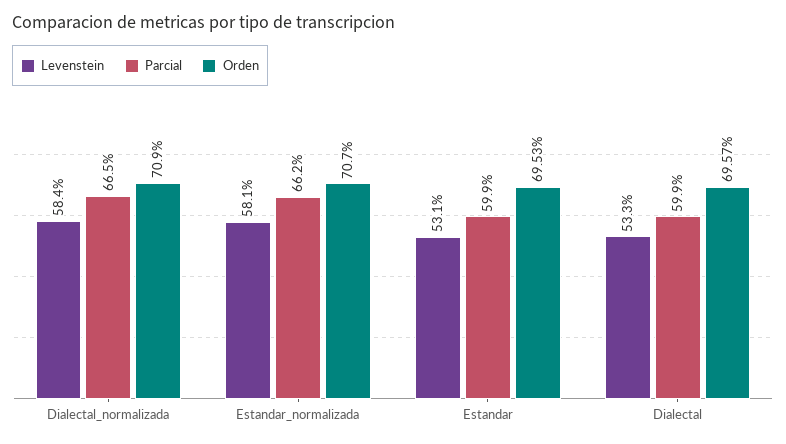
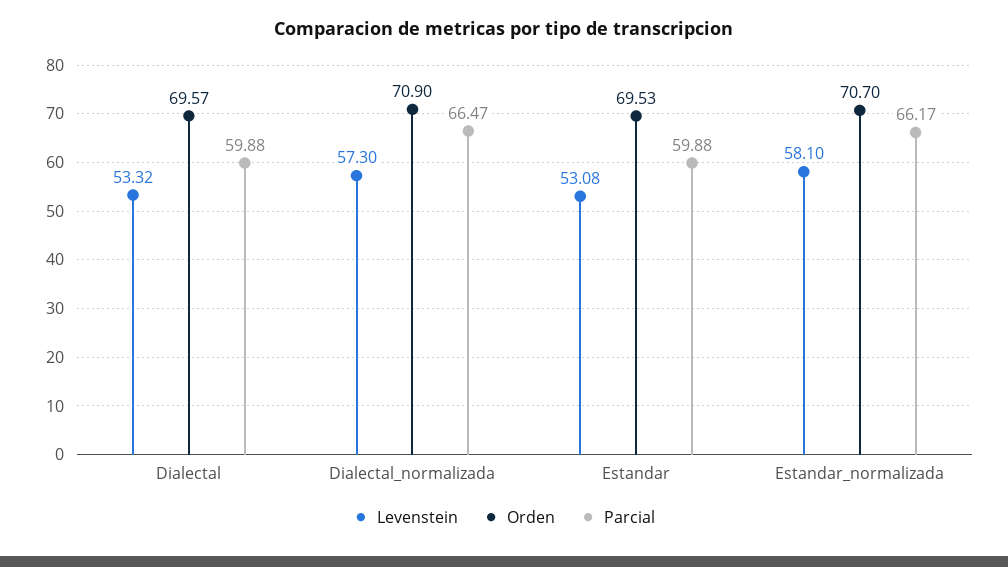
Levenstein, Dialectal_normalizada: 58.4 -> 57.3

